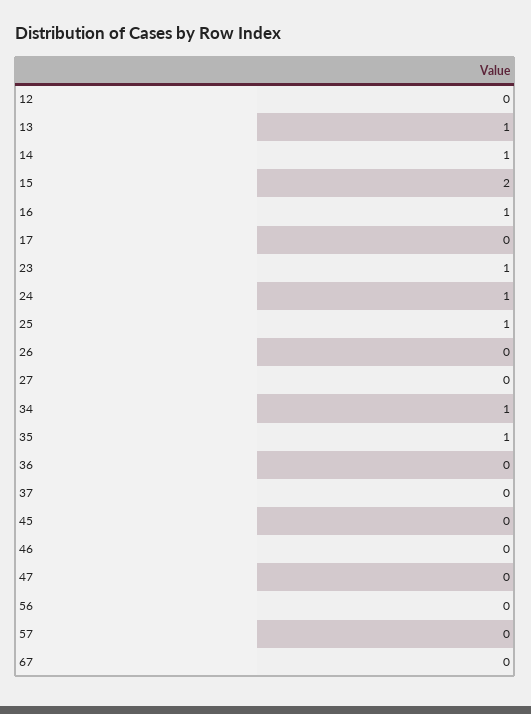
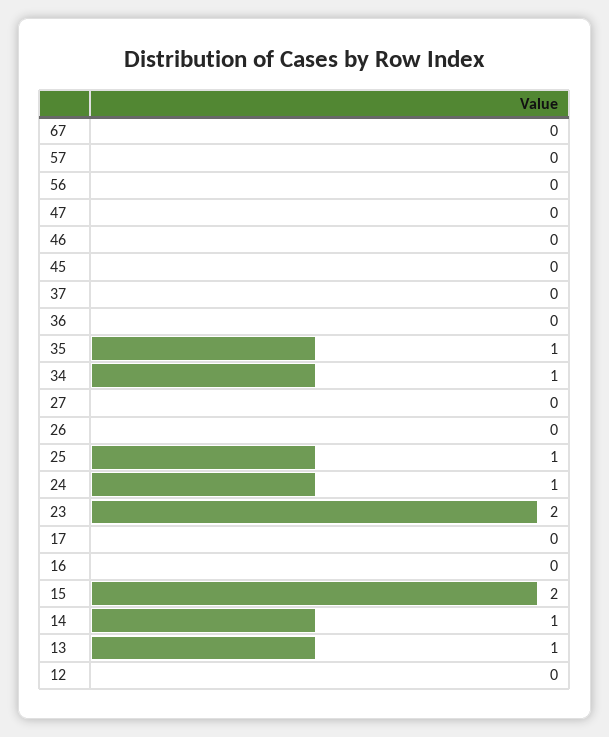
16: 1 -> 0
23: 1 -> 2

